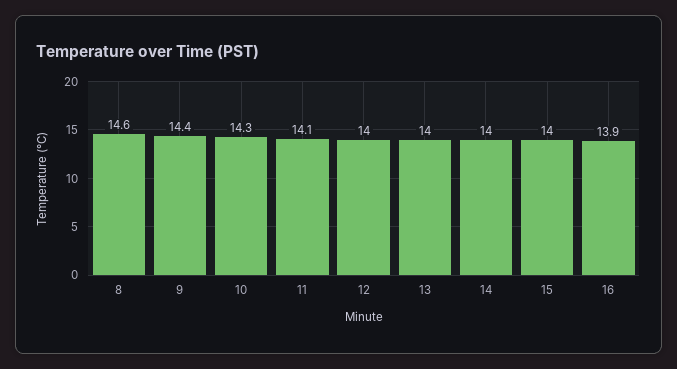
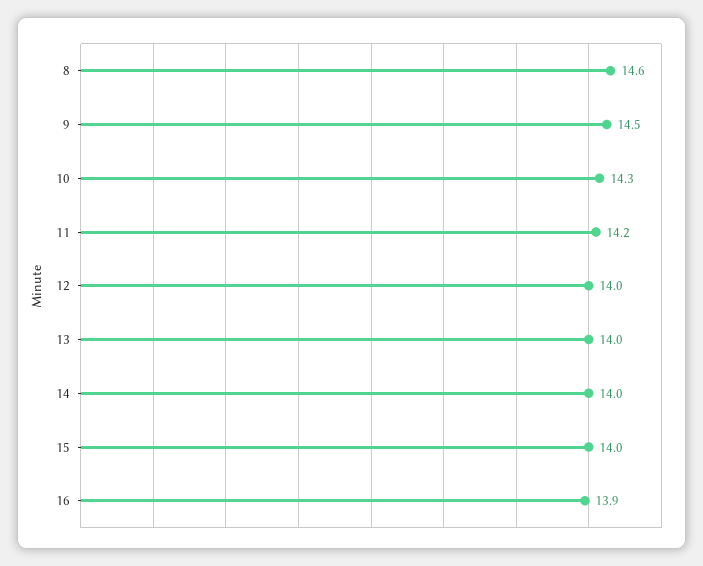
9: 14.4 -> 14.5
11: 14.1 -> 14.2

